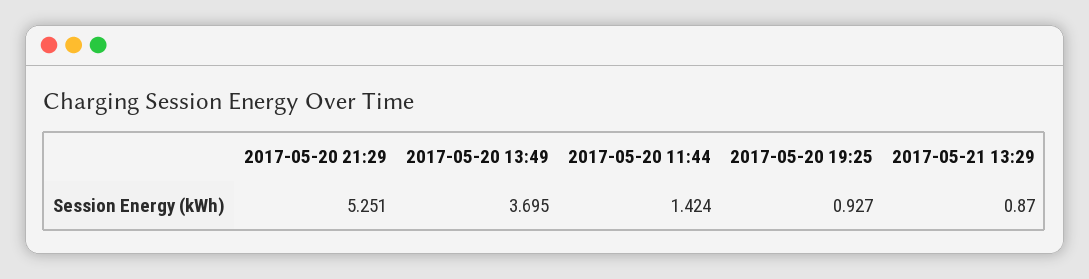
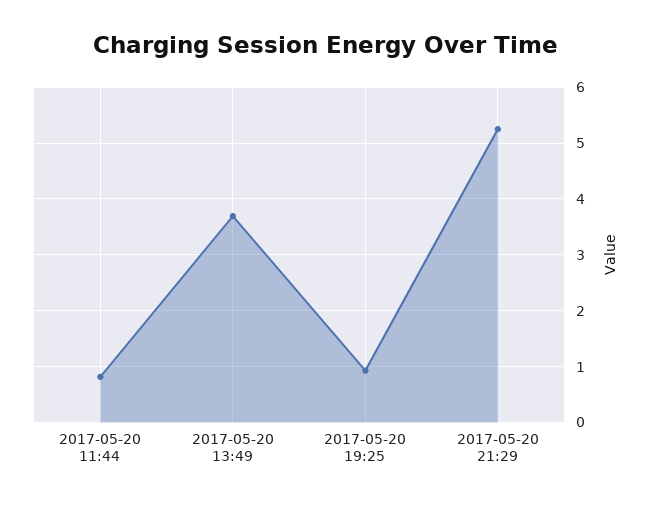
2017-05-20 11:44: 1.424 -> 0.8
2017-05-21 13:29: 0.87 -> none

